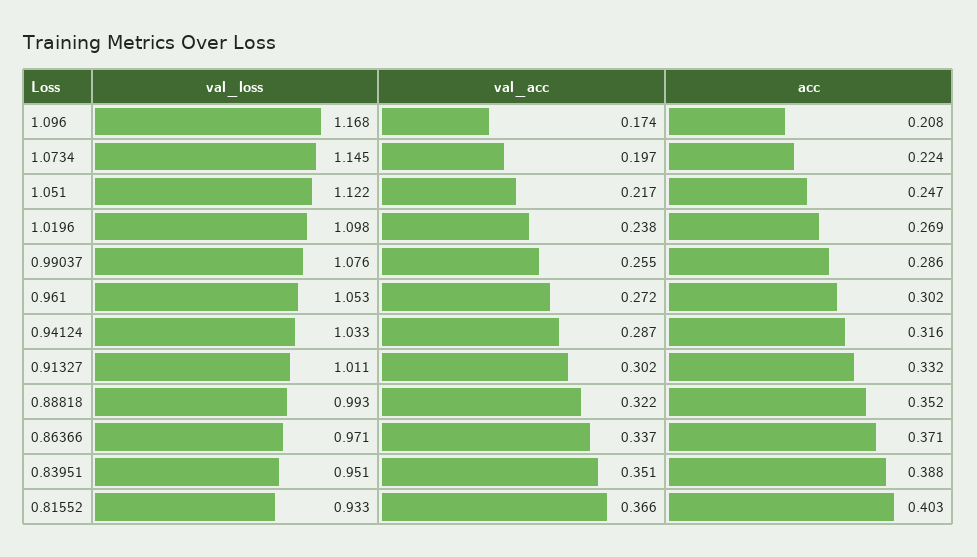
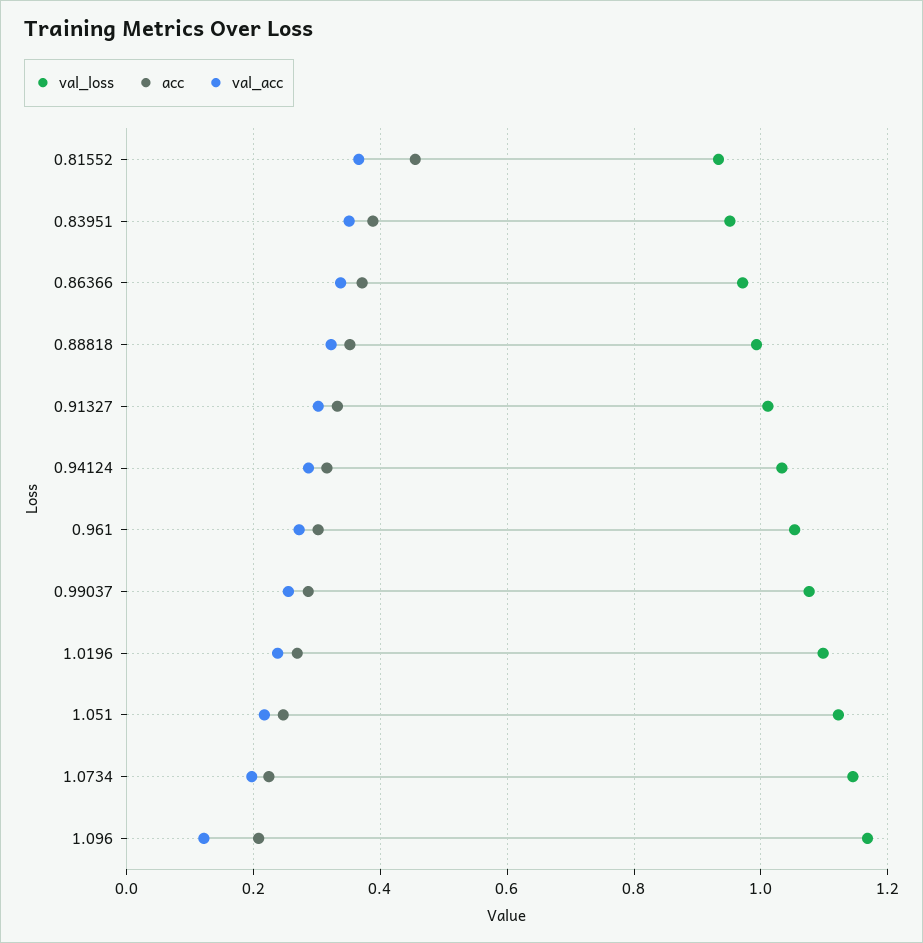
val_acc, 1.096: 0.174 -> 0.12
acc, 0.81552: 0.403 -> 0.46

